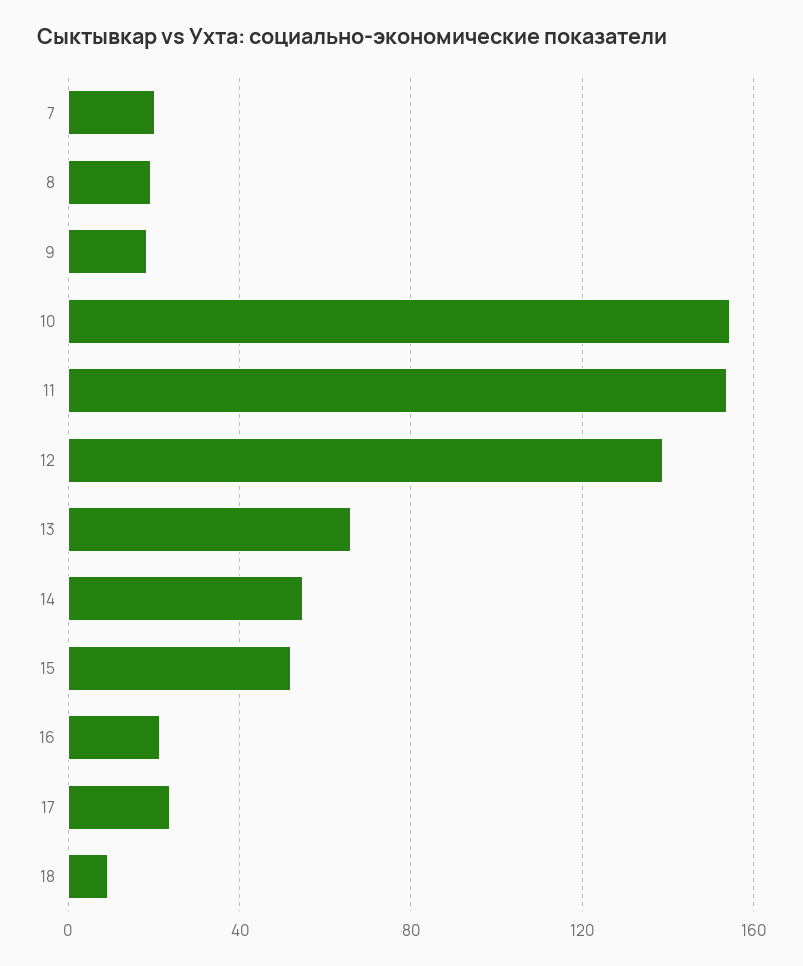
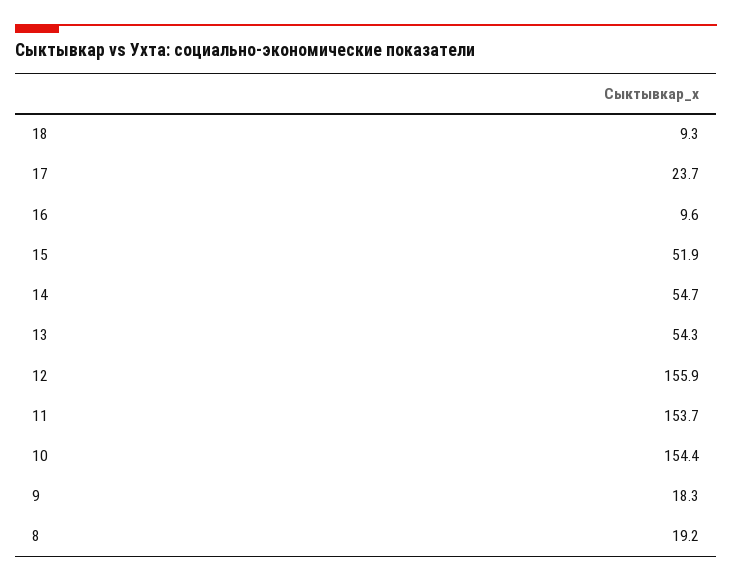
7: 20 -> none
12: 140 -> 155.9
13: 65 -> 54.3
16: 20 -> 9.6

